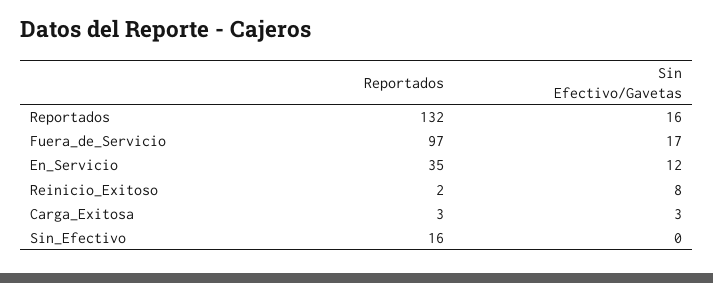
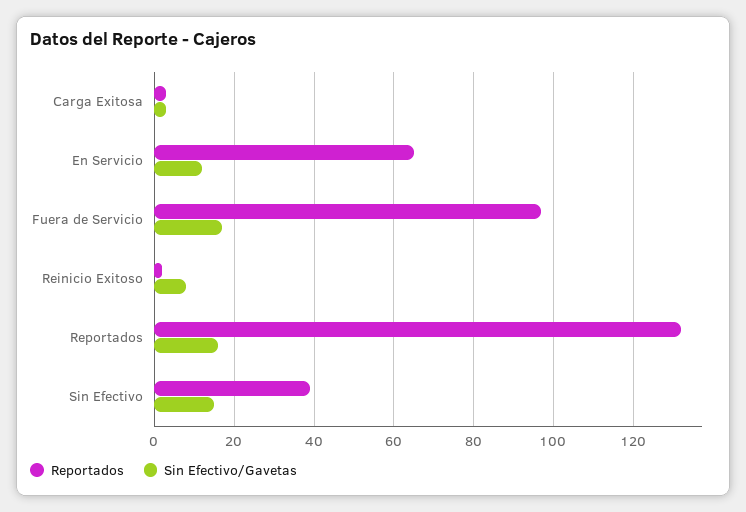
Reportados, En_Servicio: 35 -> 65
Reportados, Sin_Efectivo: 16 -> 40
Sin Efectivo/Gavetas, Sin_Efectivo: 0 -> 15

